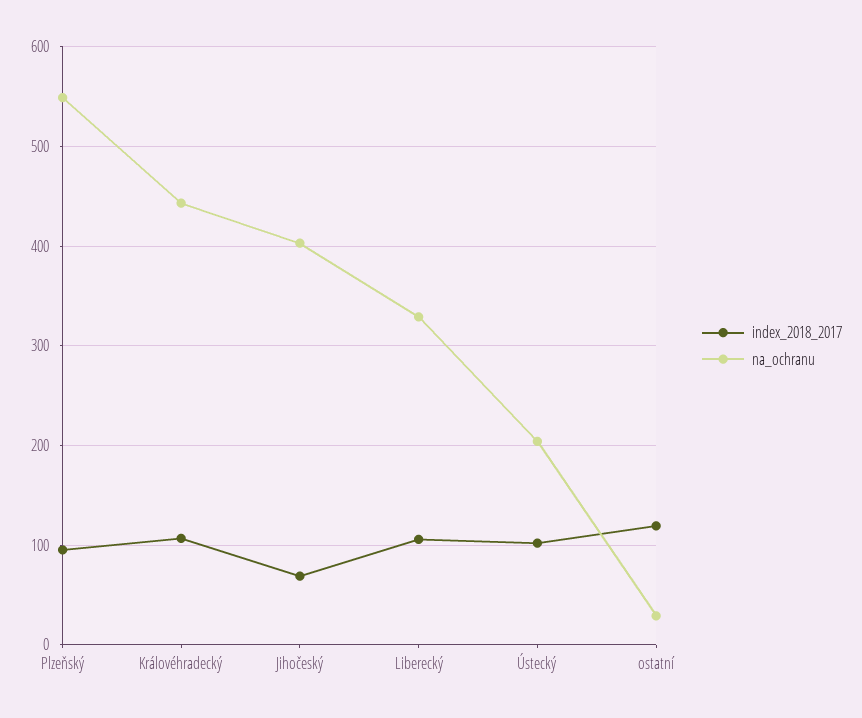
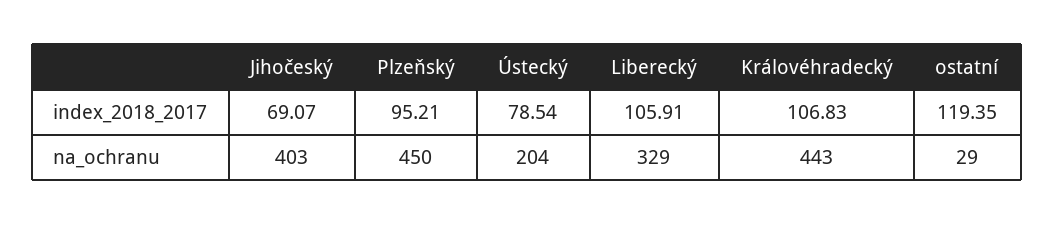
na_ochranu, Plzeňský: 550 -> 450
index_2018_2017, Ústecký: 100 -> 78.54

